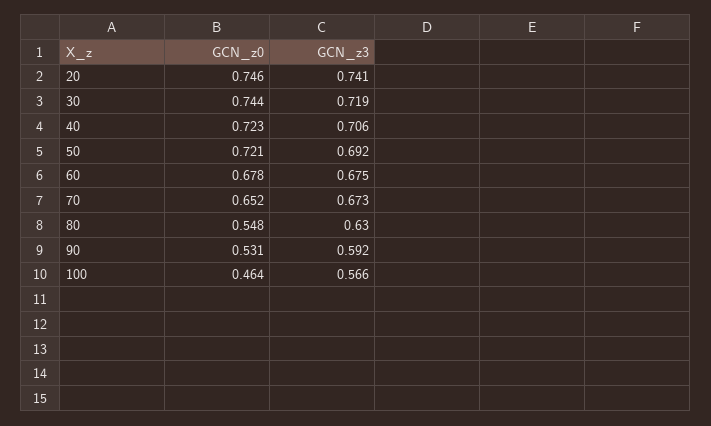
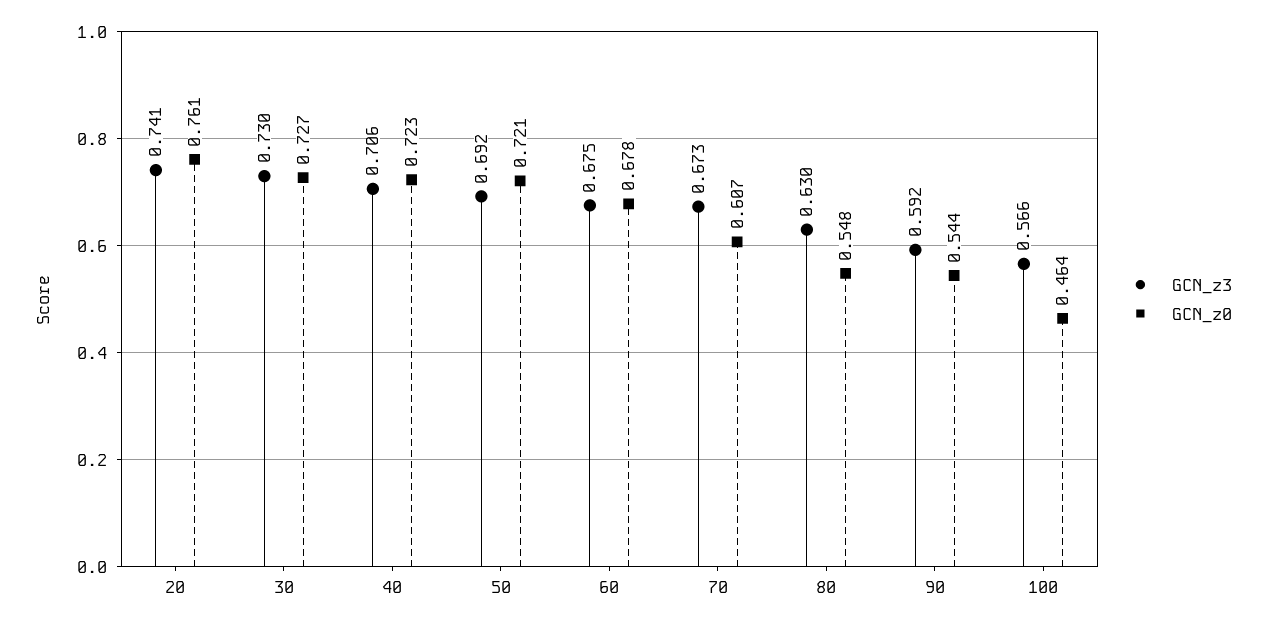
GCN_z0, 20: 0.746 -> 0.761
GCN_z0, 30: 0.744 -> 0.727
GCN_z3, 30: 0.719 -> 0.73
GCN_z0, 70: 0.652 -> 0.607
GCN_z0, 90: 0.531 -> 0.544

